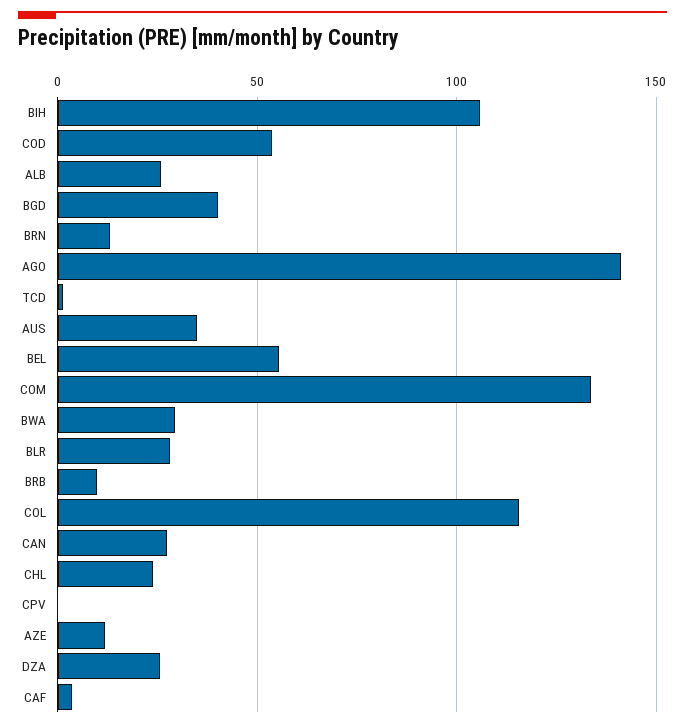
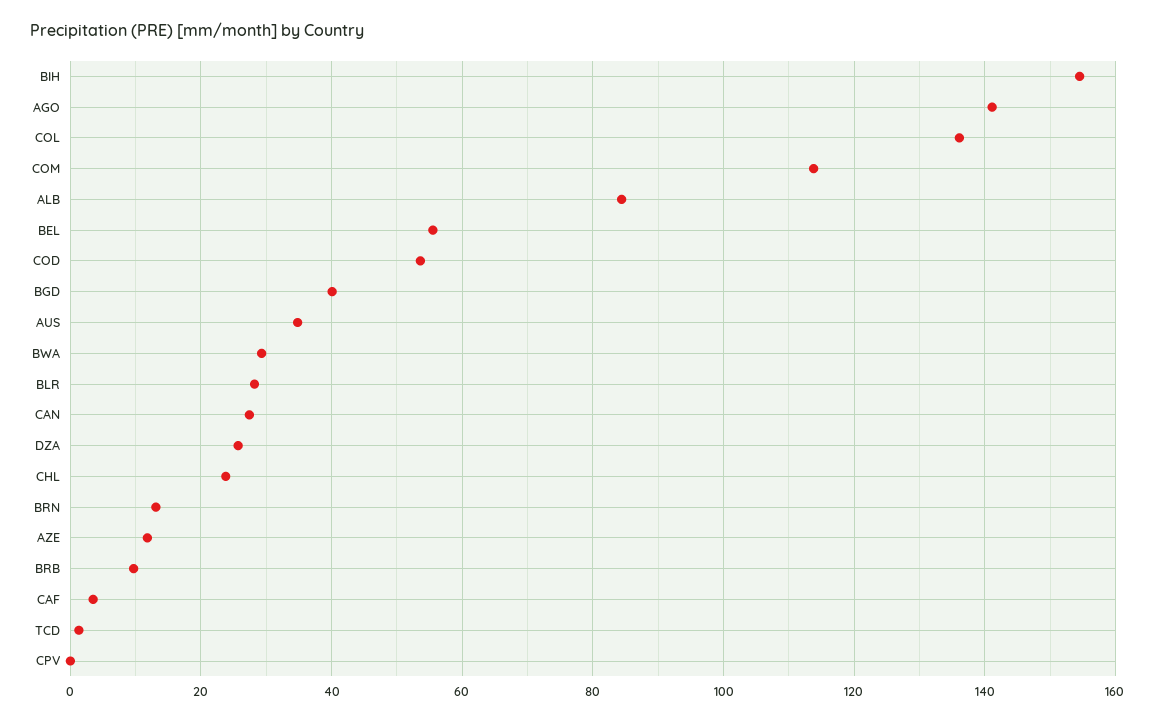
BIH: 105 -> 154
ALB: 25 -> 84
COM: 135 -> 114
COL: 115 -> 136

